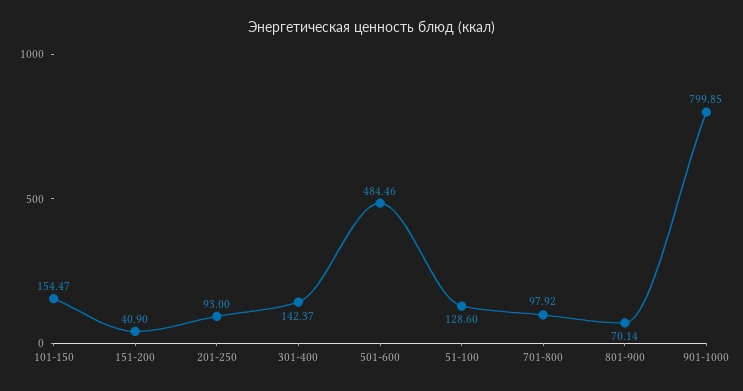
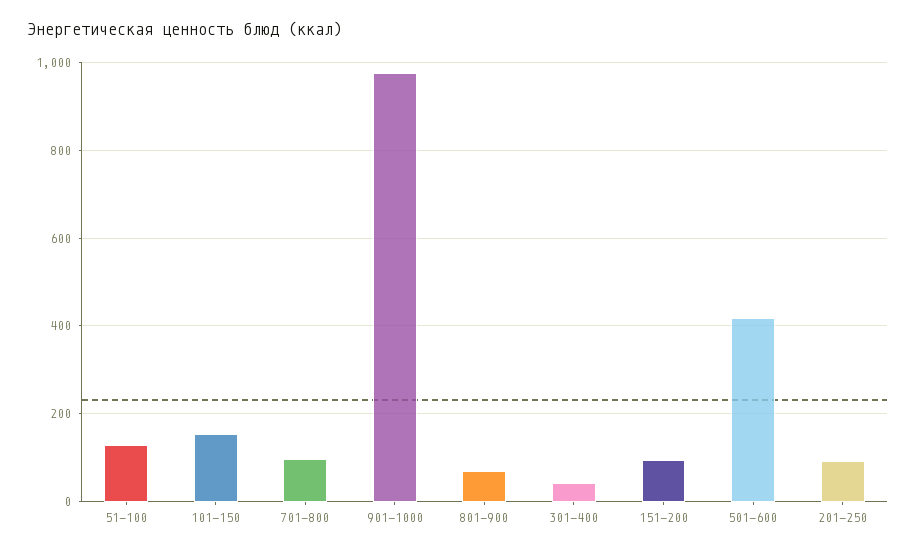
151-200: 40.9 -> 100
301-400: 142.37 -> 40
501-600: 484.46 -> 420
901-1000: 799.85 -> 980

